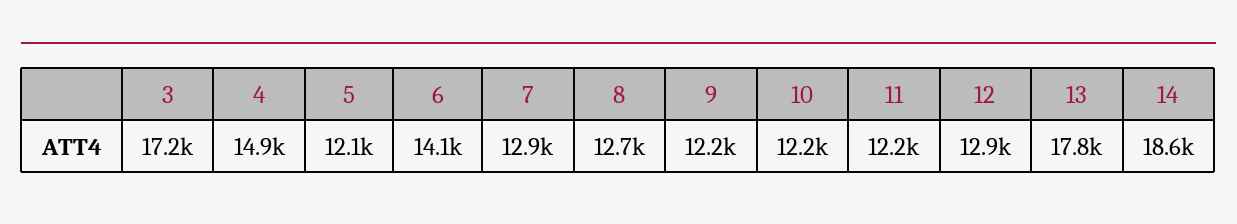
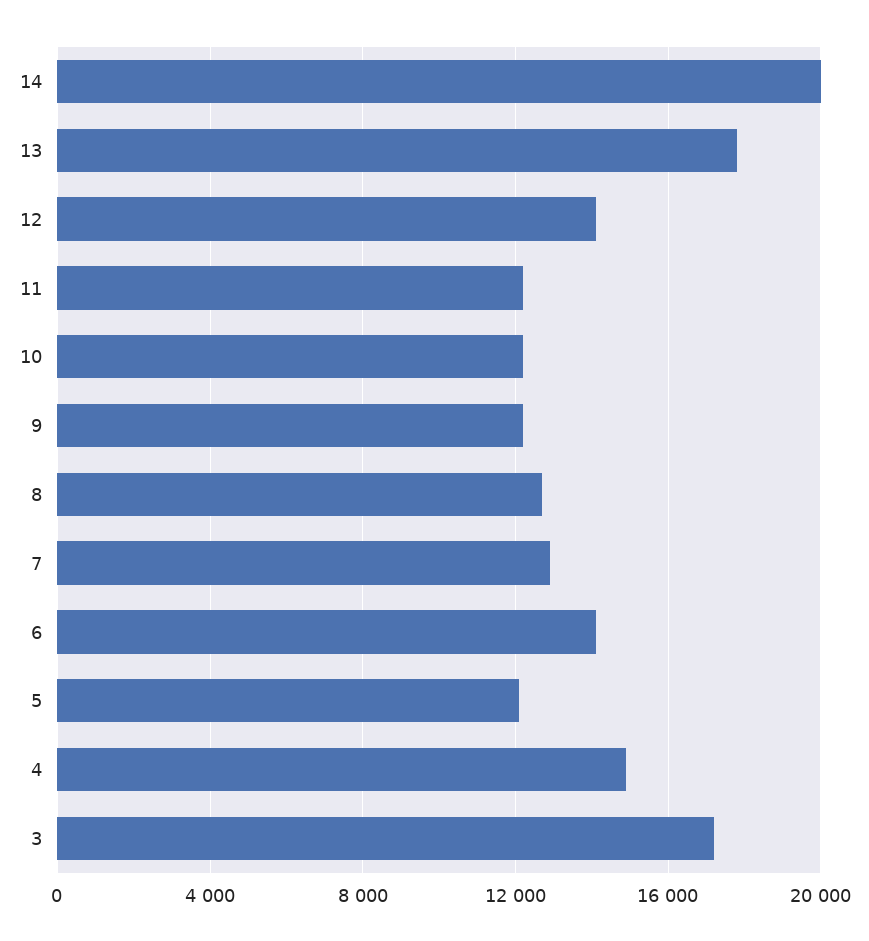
12: 12900 -> 14000
14: 18600 -> 20000

